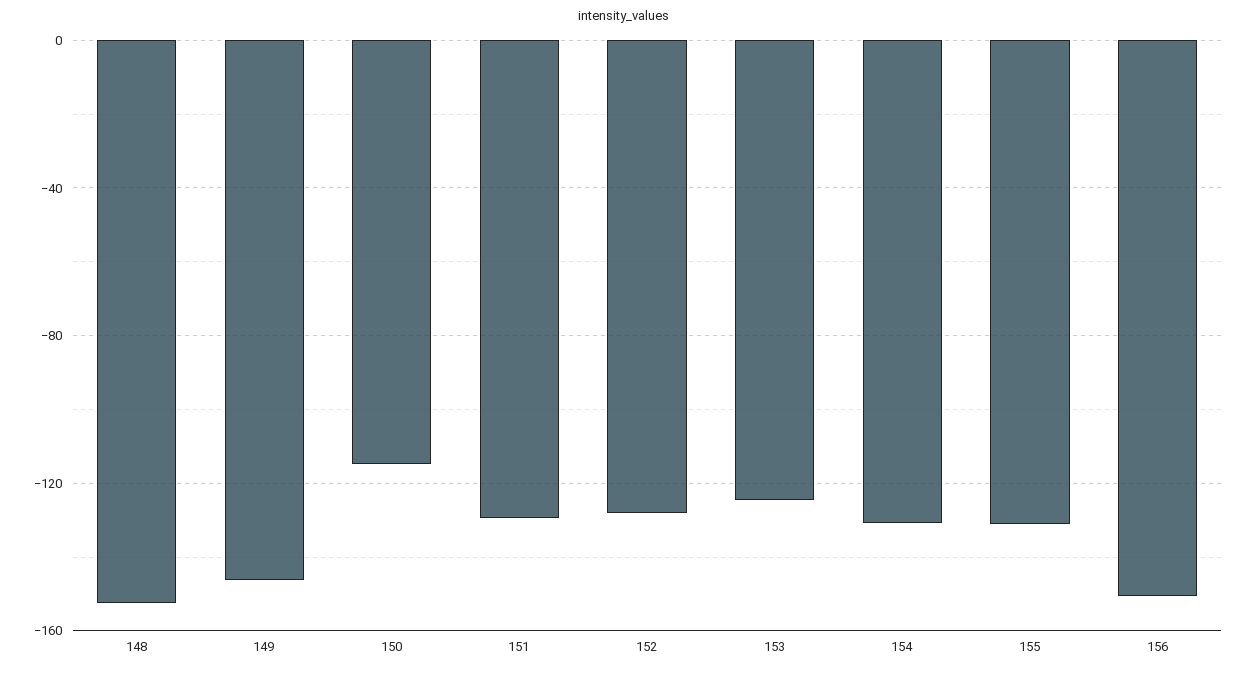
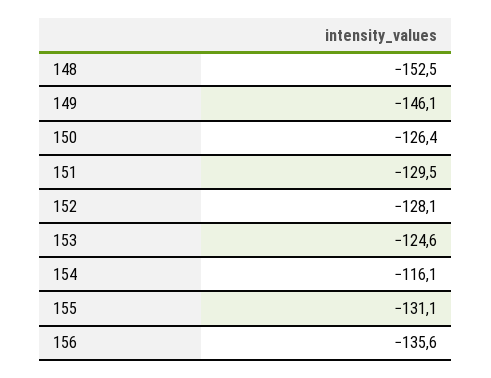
150: -115 -> -126.4
154: -130 -> -116.1
156: -150 -> -135.6

